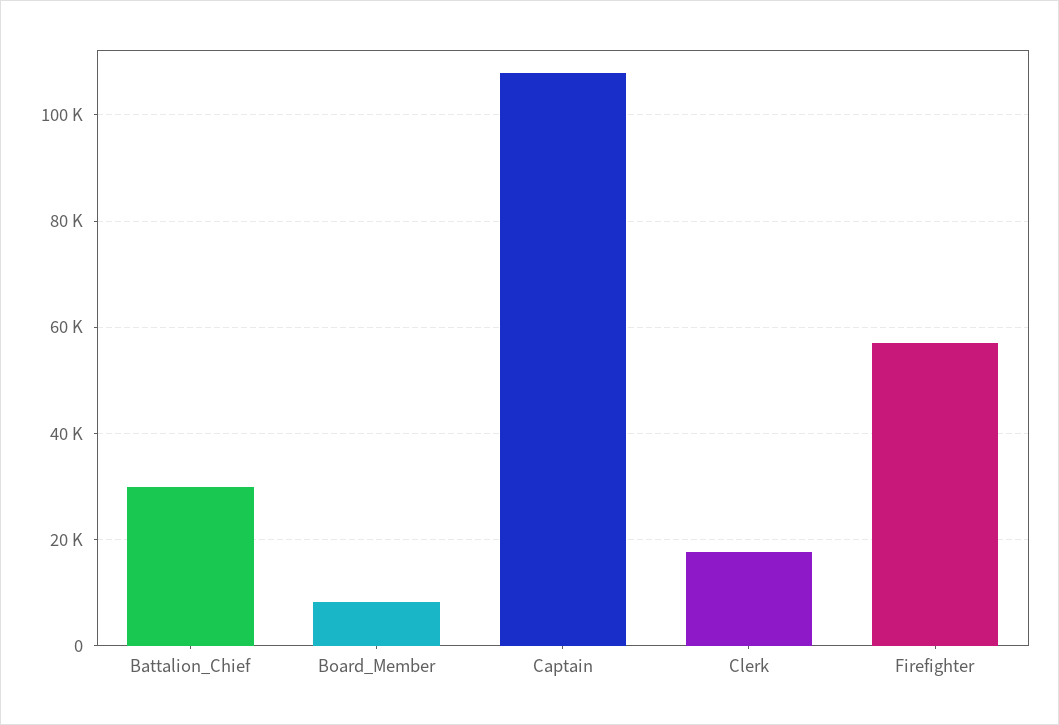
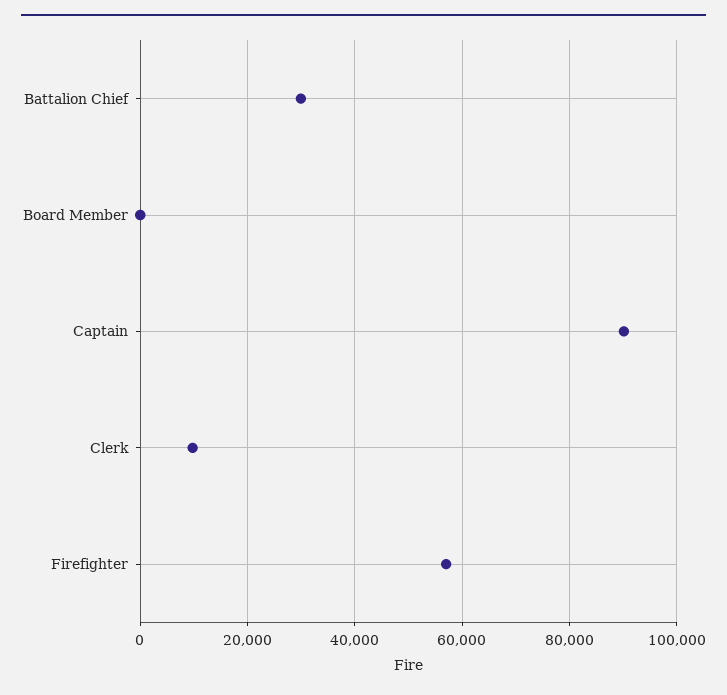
Board_Member: 8000 -> 0
Captain: 108000 -> 90000
Clerk: 18000 -> 10000

